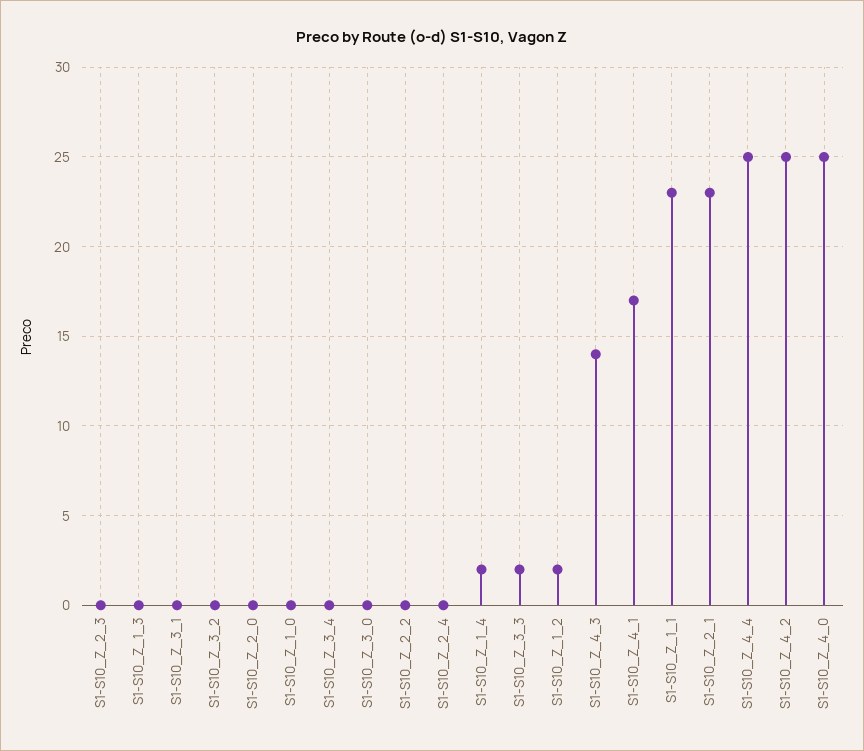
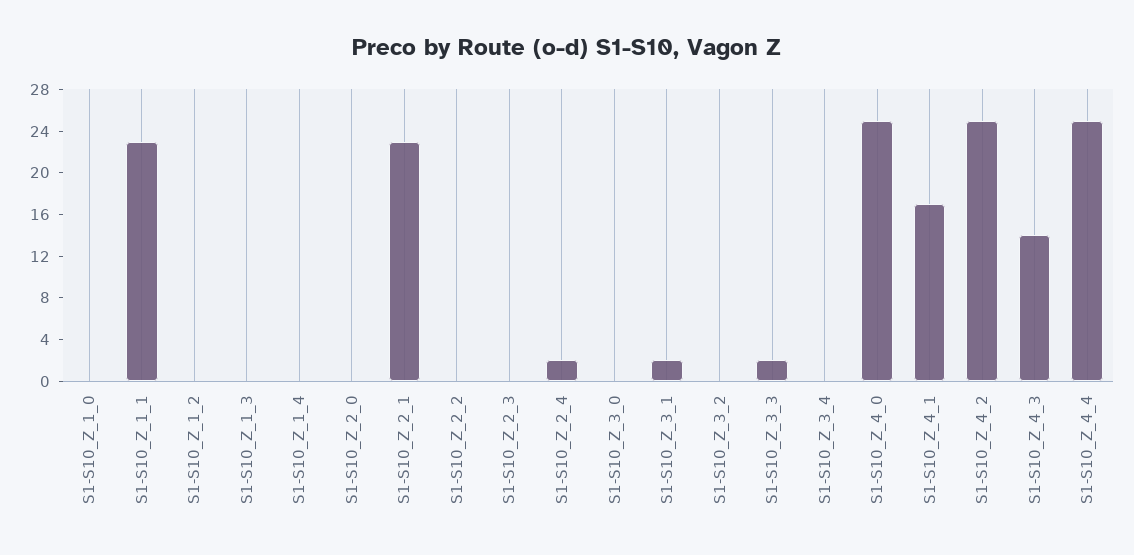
S1-S10_Z_3_1: 0 -> 2
S1-S10_Z_2_4: 0 -> 2
S1-S10_Z_1_4: 2 -> 0
S1-S10_Z_1_2: 2 -> 0

